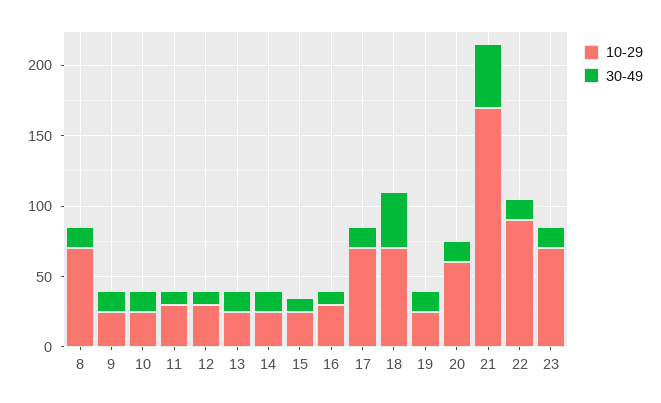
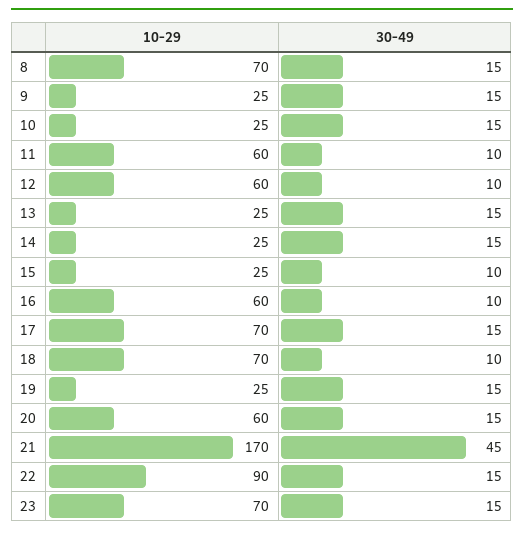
10-29, 11: 30 -> 60
10-29, 12: 30 -> 60
10-29, 16: 30 -> 60
30-49, 18: 40 -> 10

